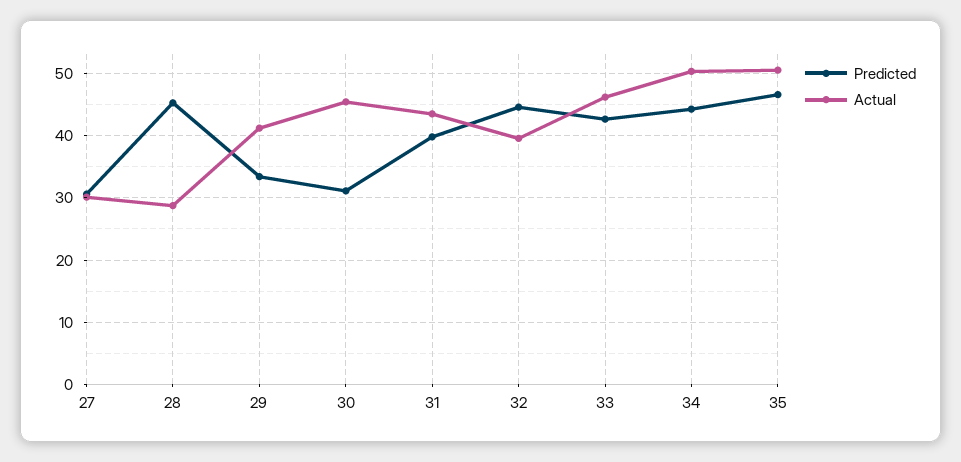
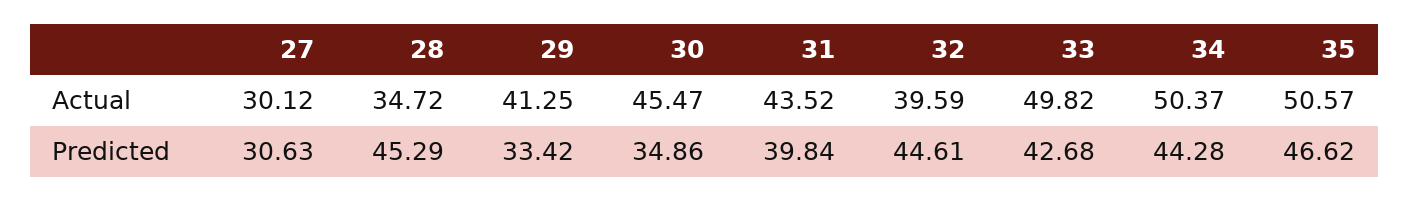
Actual, 28: 29 -> 34.72
Predicted, 30: 31 -> 34.86
Actual, 33: 46 -> 49.82

